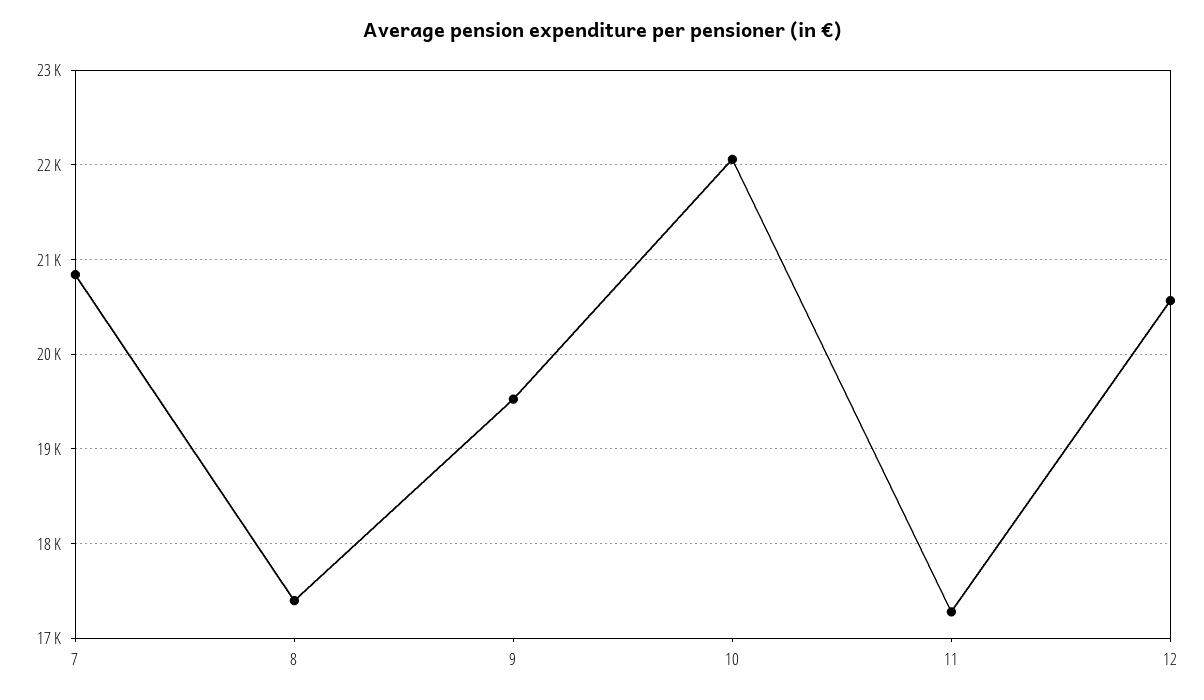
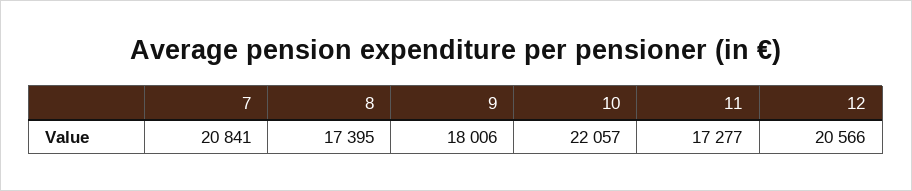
9: 19500 -> 18006

